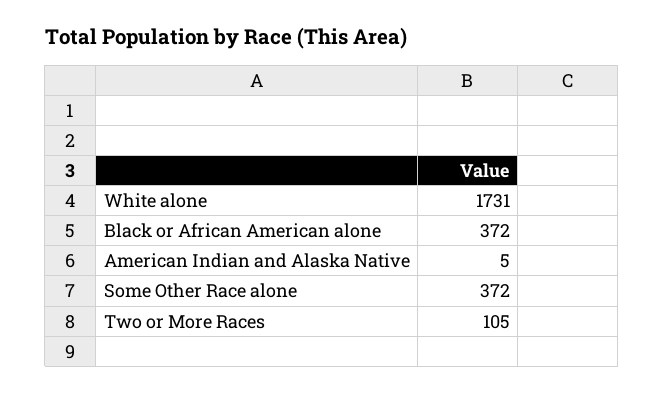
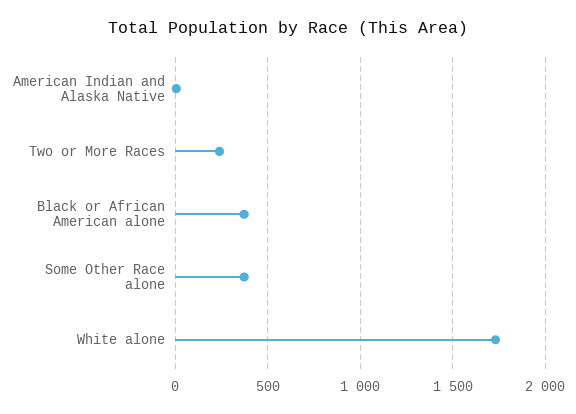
Two or More Races: 105 -> 250

